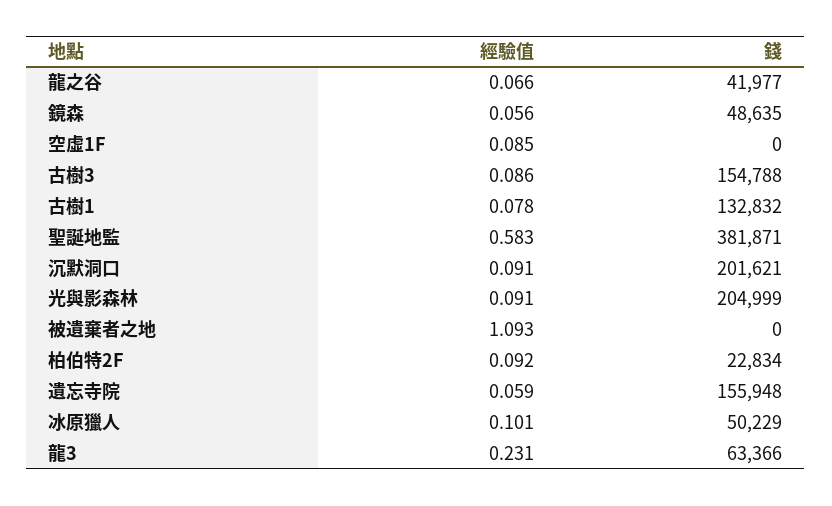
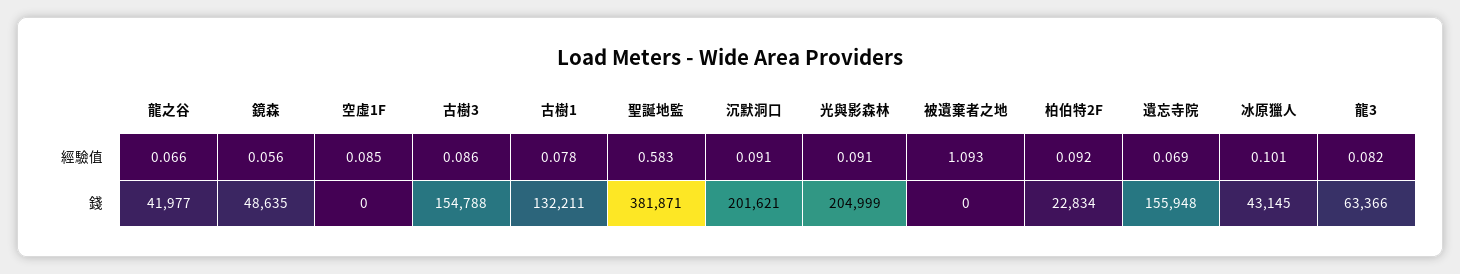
錢, 古樹1: 132832 -> 132211
經驗值, 遺忘寺院: 0.059 -> 0.069
錢, 冰原獵人: 50229 -> 43145
經驗值, 龍3: 0.231 -> 0.082

